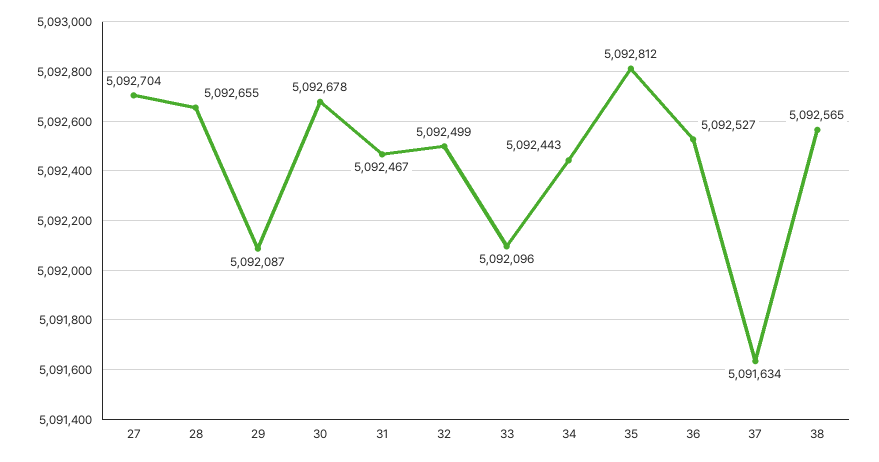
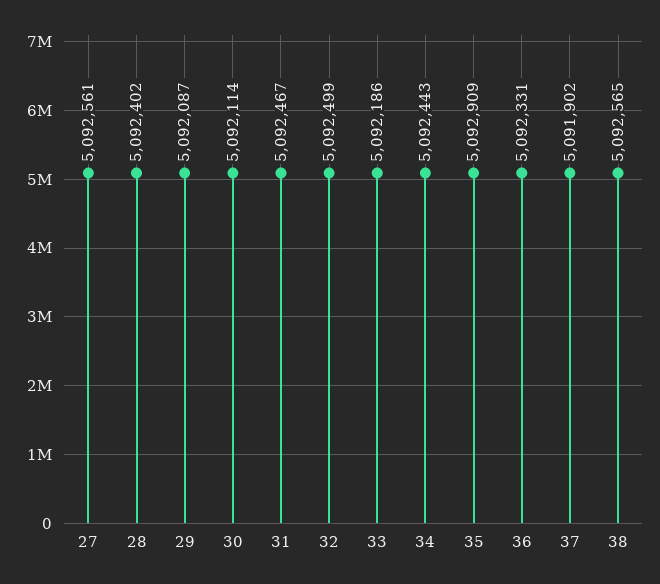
27: 5092704 -> 5092561
28: 5092655 -> 5092402
30: 5092678 -> 5092114
33: 5092096 -> 5092186
35: 5092812 -> 5092909
36: 5092527 -> 5092331
37: 5091634 -> 5091902

